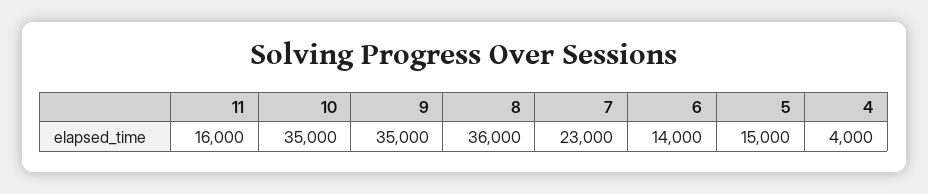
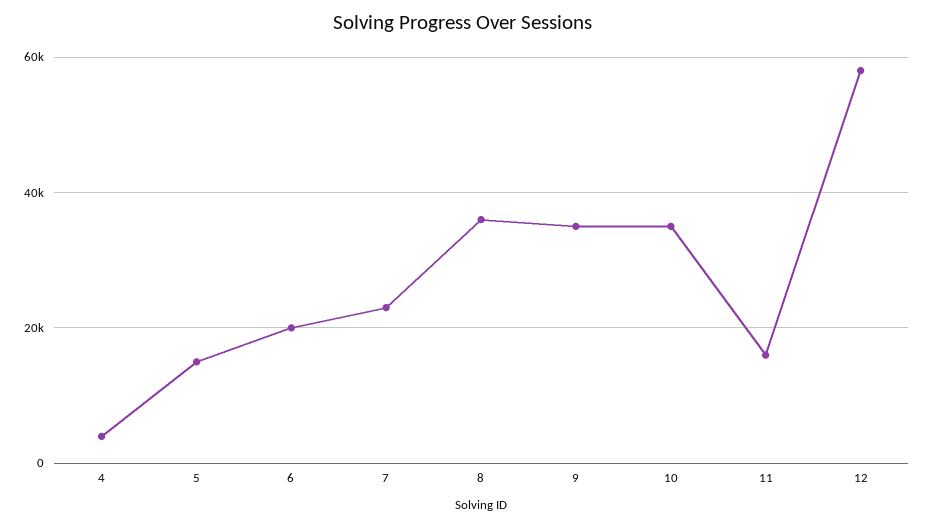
6: 14000 -> 20000
12: none -> 58000

